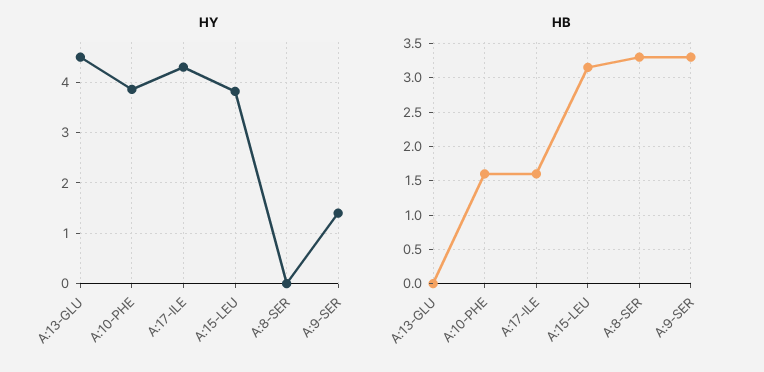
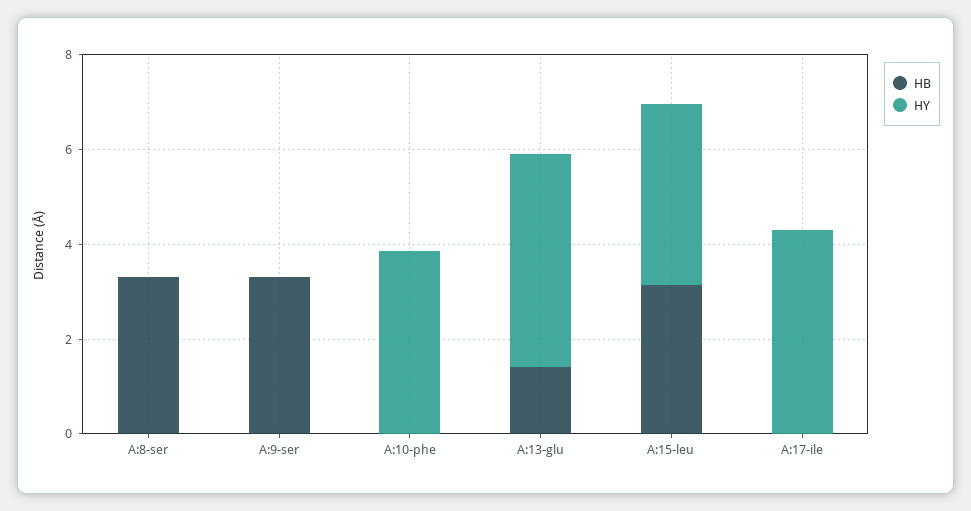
HY, A:9-SER: 1.4 -> 0
HB, A:13-GLU: 0 -> 1.5
HB, A:10-PHE: 1.6 -> 0
HB, A:17-ILE: 1.6 -> 0

